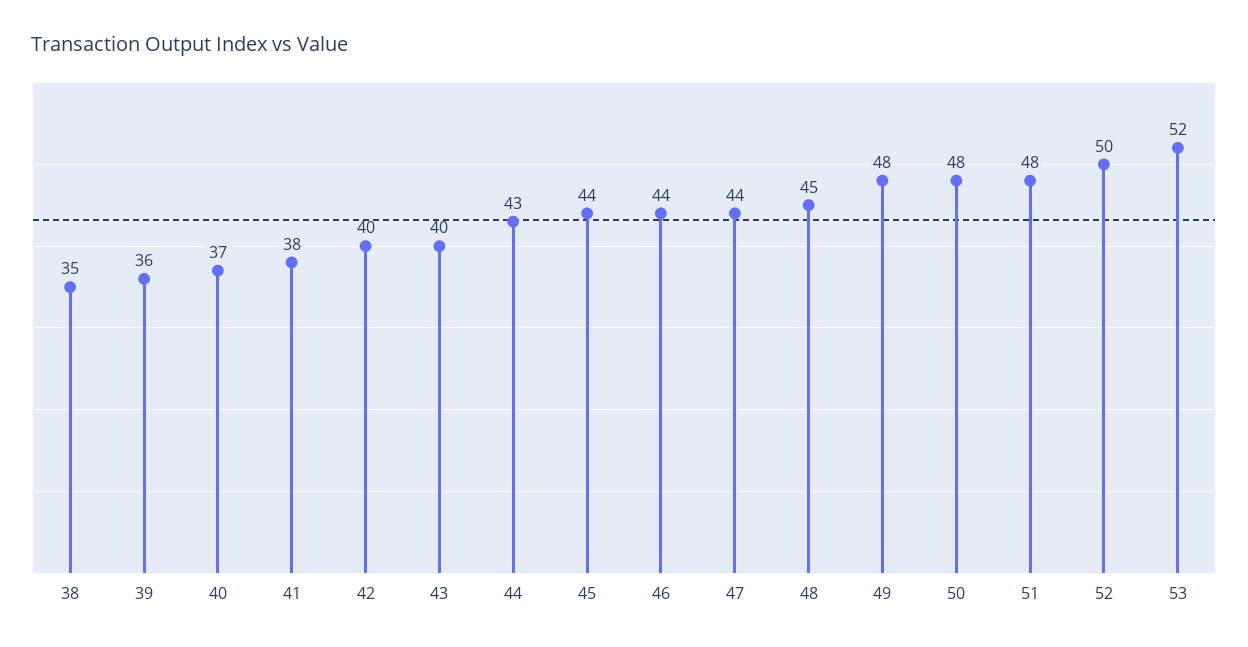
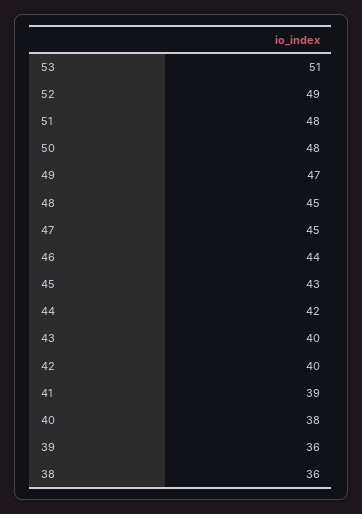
38: 35 -> 36
40: 37 -> 38
41: 38 -> 39
44: 43 -> 42
45: 44 -> 43
47: 44 -> 45
49: 48 -> 47
52: 50 -> 49
53: 52 -> 51

